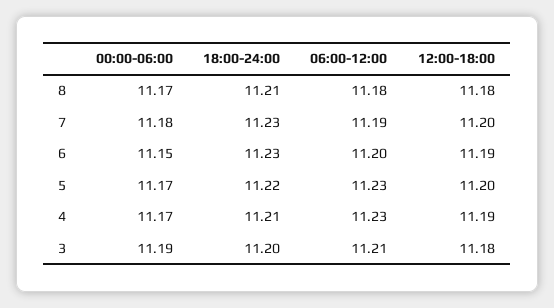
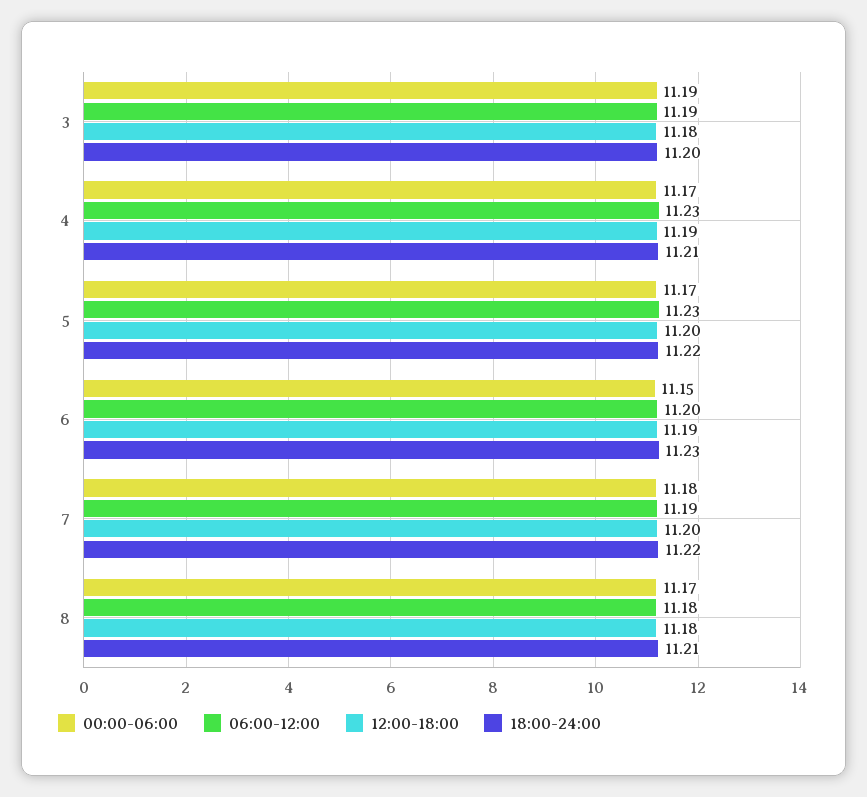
18:00-24:00, 7: 11.23 -> 11.22
06:00-12:00, 3: 11.21 -> 11.19

